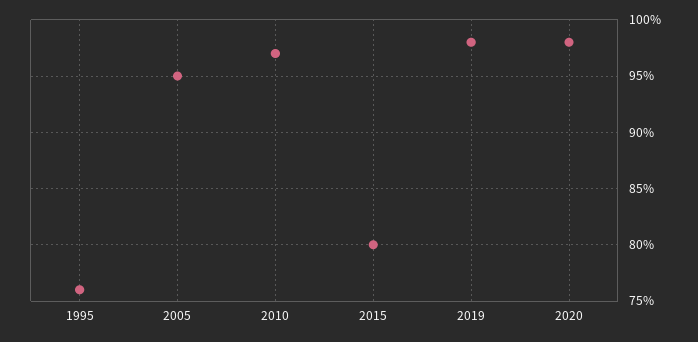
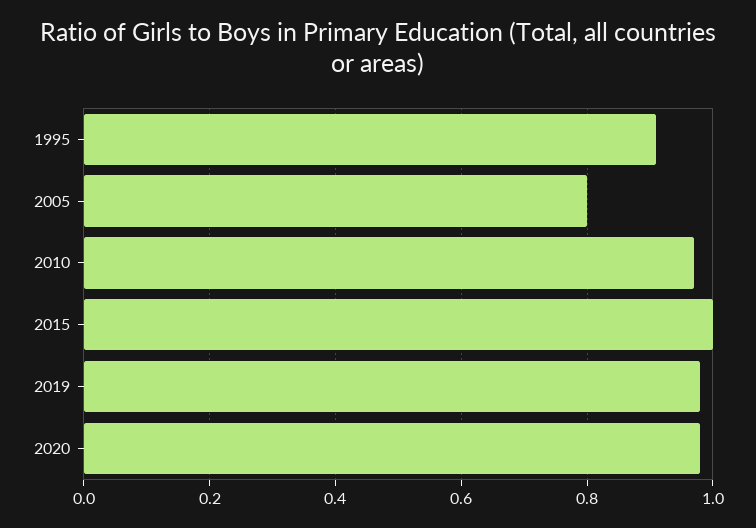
1995: 0.76 -> 0.9
2005: 0.95 -> 0.8
2015: 0.8 -> 1

